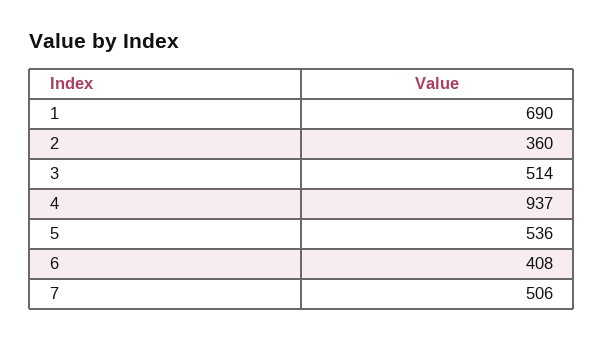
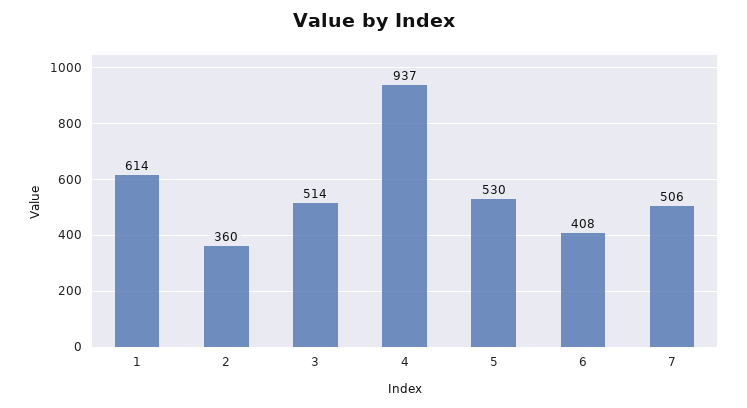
1: 690 -> 614
5: 536 -> 530

